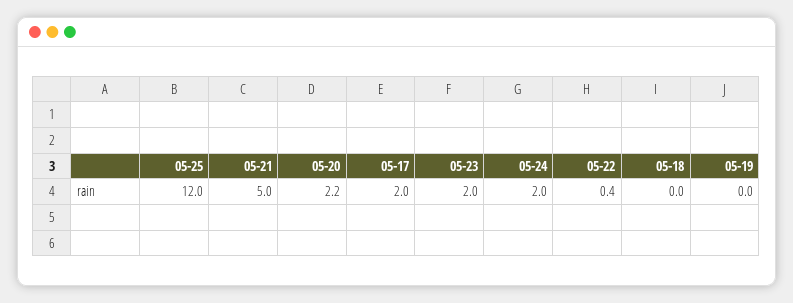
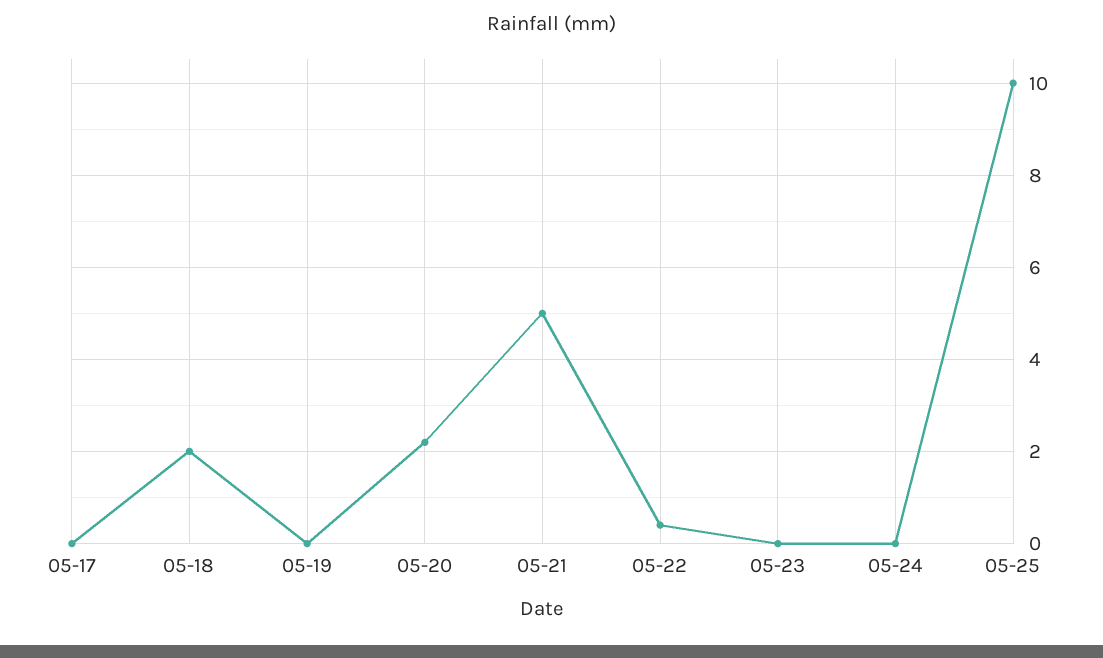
05-25: 12 -> 10
05-17: 2 -> 0
05-23: 2 -> 0
05-24: 2 -> 0
05-18: 0 -> 2

